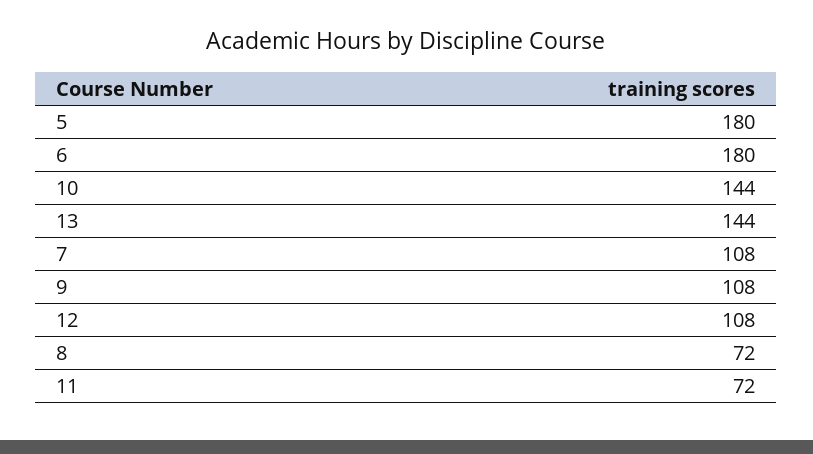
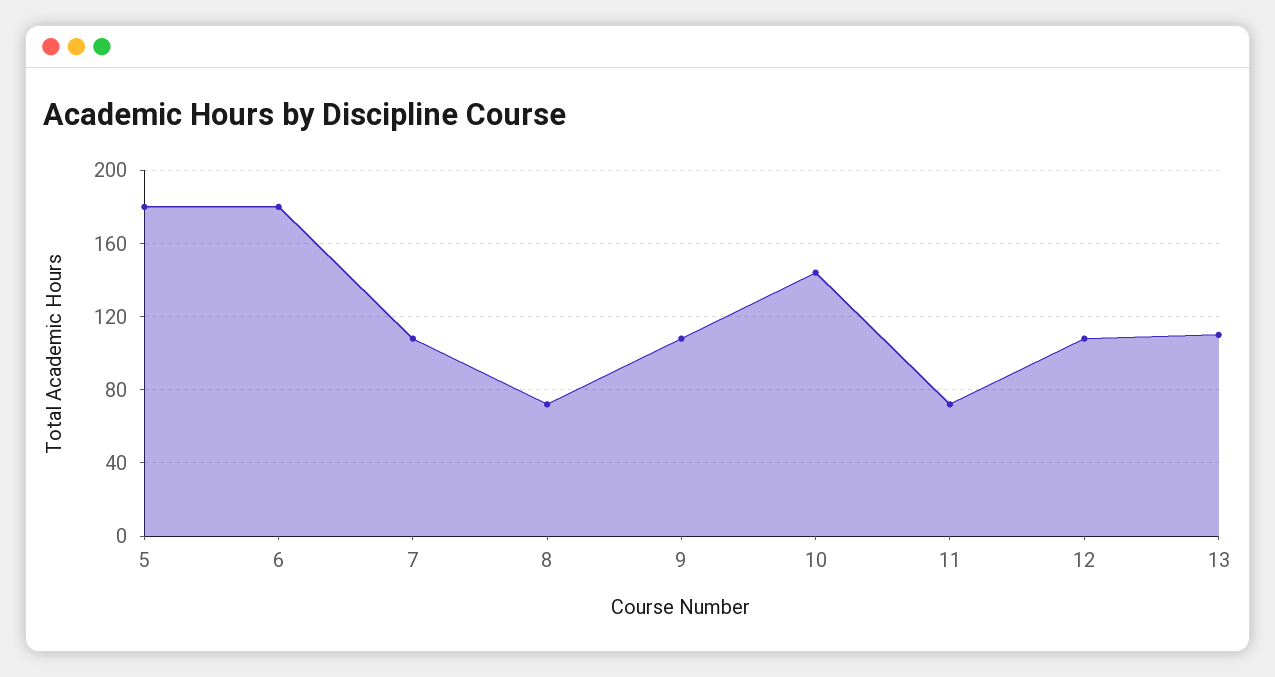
13: 144 -> 110

